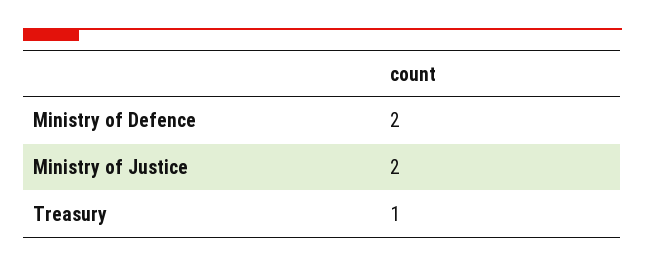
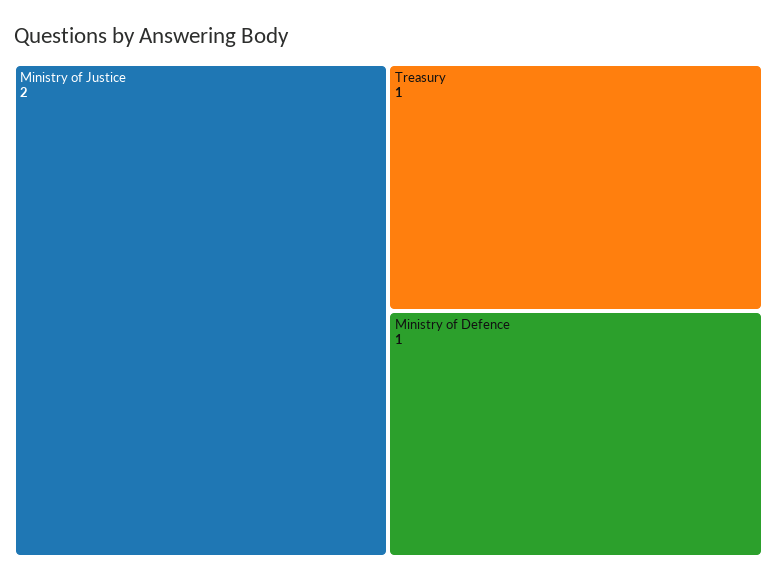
Ministry of Defence: 2 -> 1

